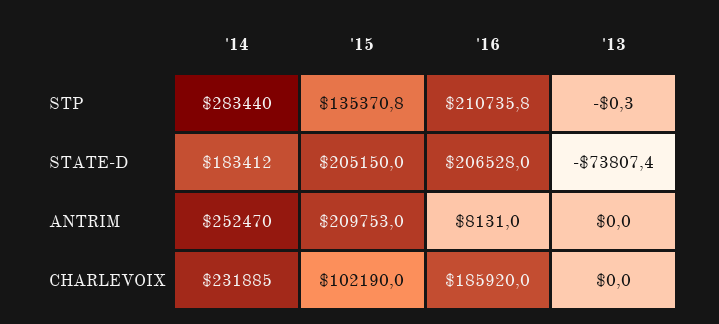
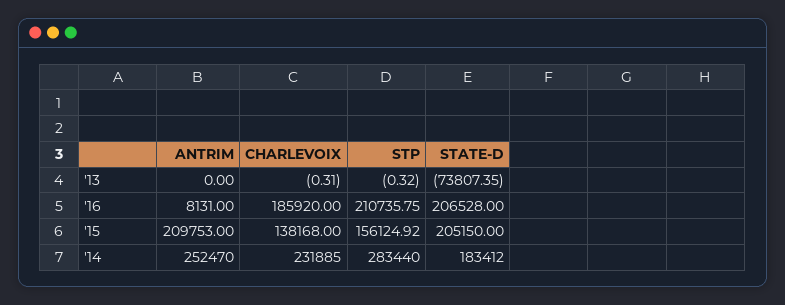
'15, STP: 135370.8 -> 156124.92
'15, CHARLEVOIX: 102190 -> 138168
'13, CHARLEVOIX: 0 -> -0.31

